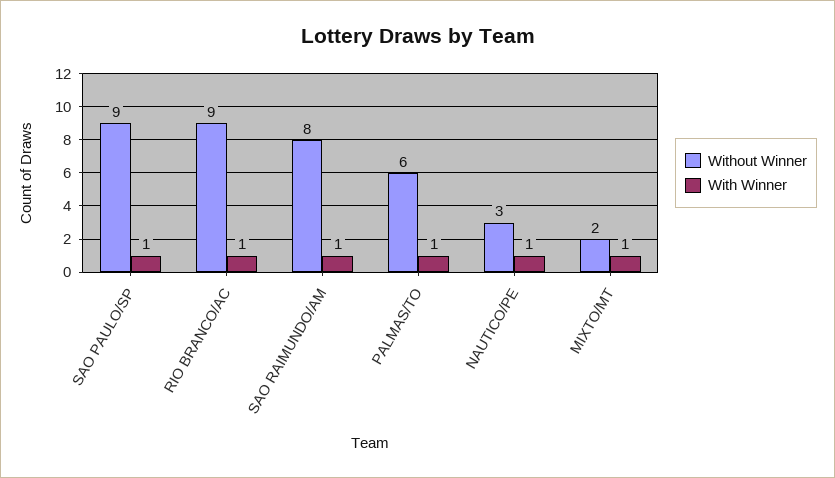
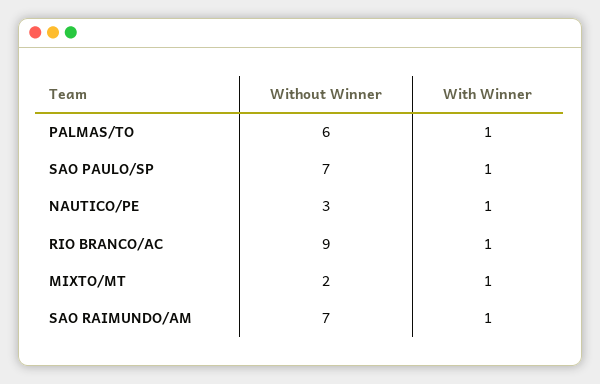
Without Winner, SAO PAULO/SP: 9 -> 7
Without Winner, SAO RAIMUNDO/AM: 8 -> 7

